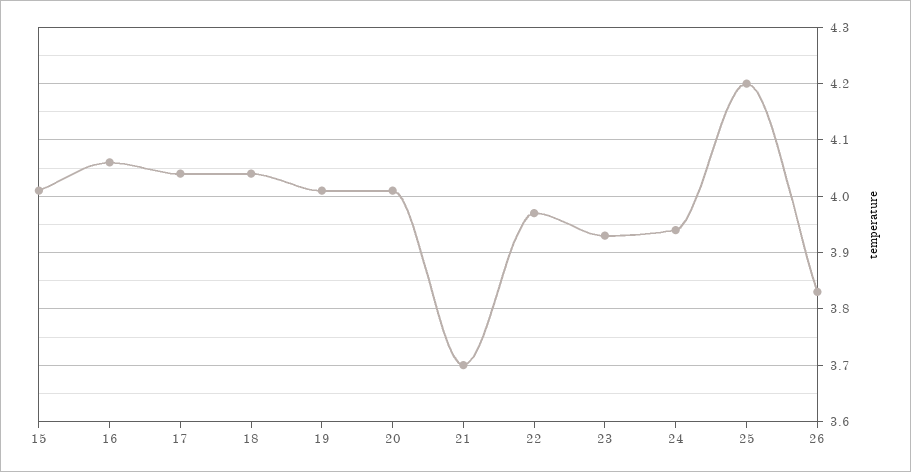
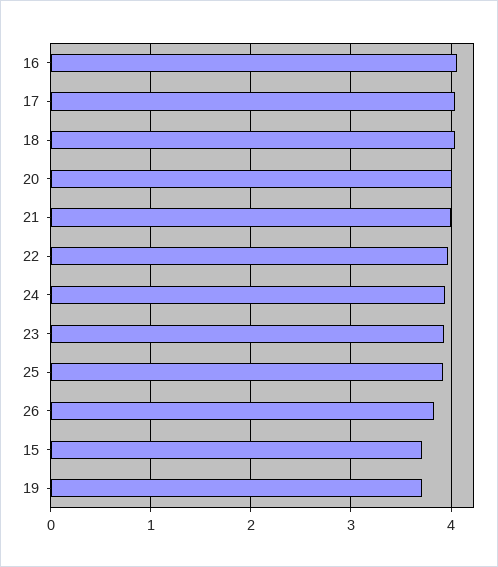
15: 4 -> 3.7
19: 4 -> 3.7
21: 3.7 -> 4
25: 4.2 -> 3.9

